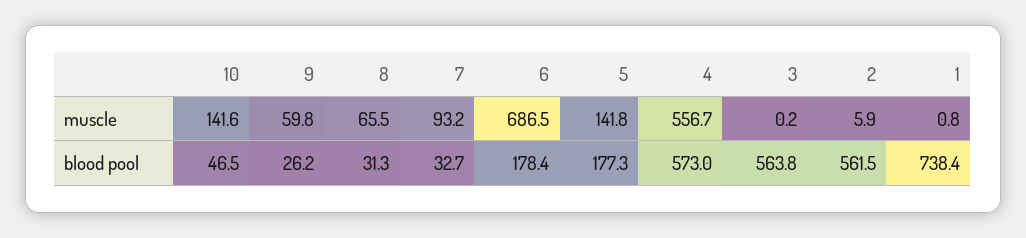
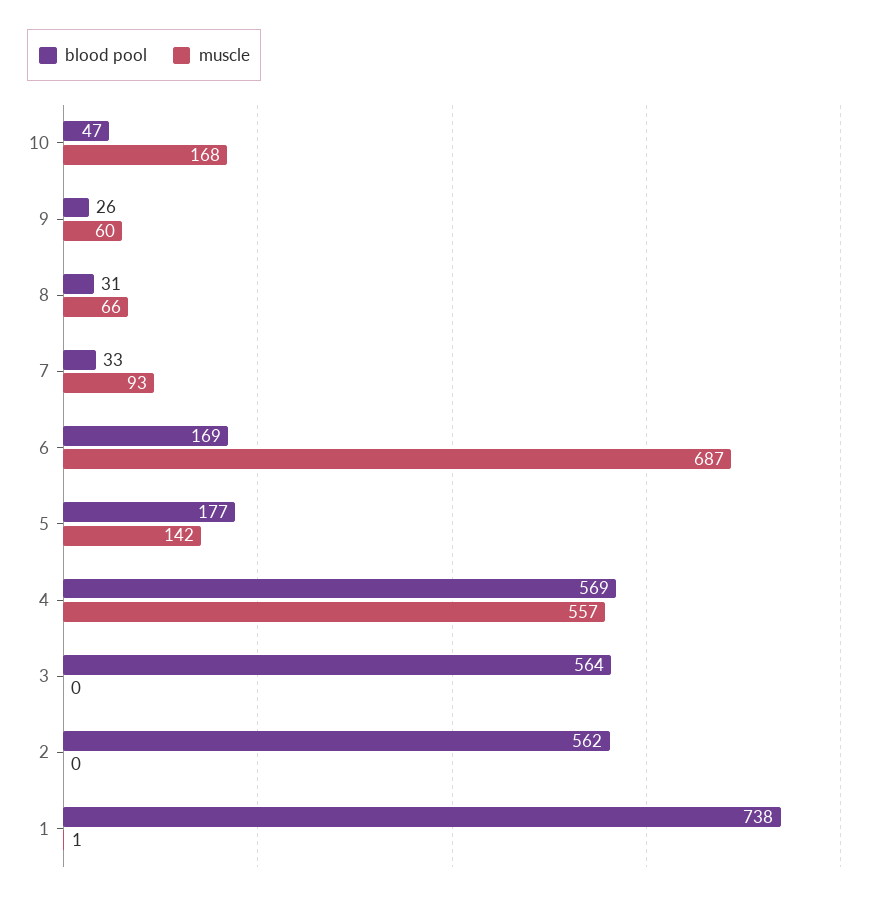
muscle, 10: 141.6 -> 168
muscle, 2: 5.9 -> 0
blood pool, 6: 178.4 -> 169
blood pool, 4: 573 -> 569

